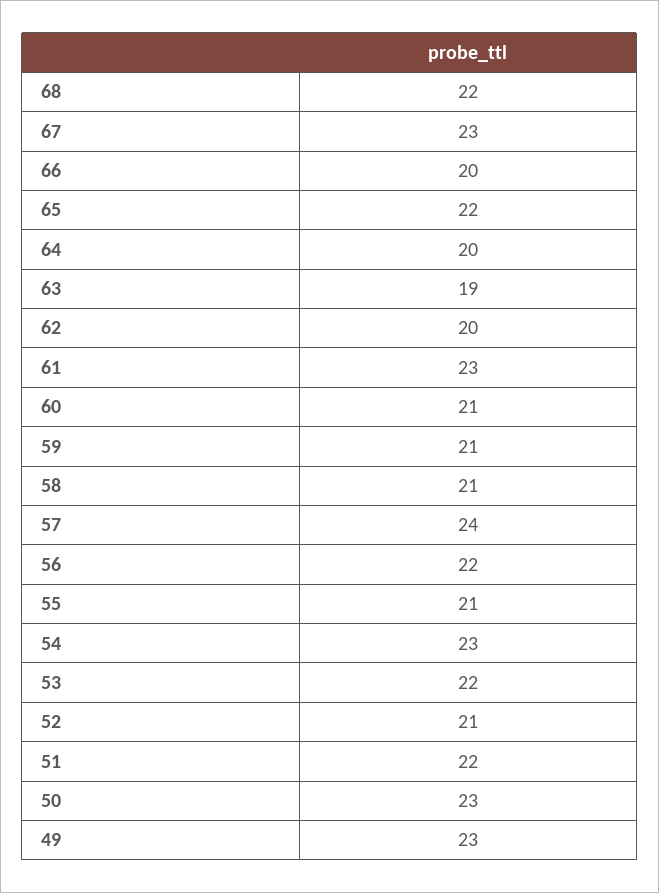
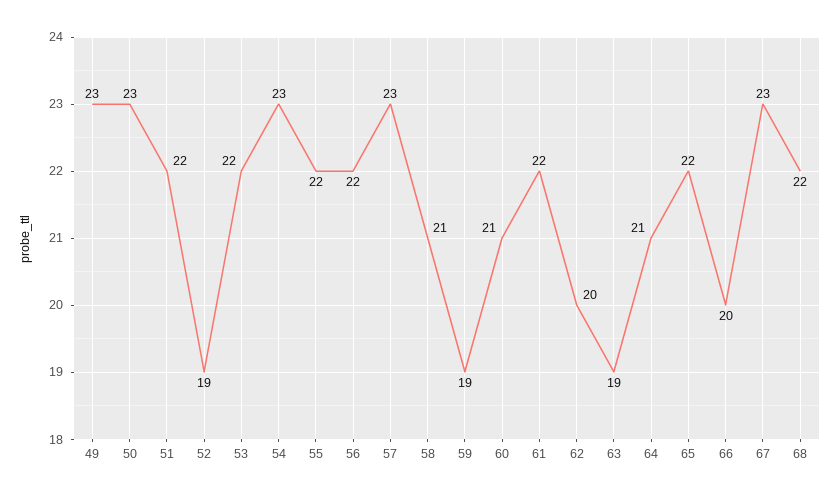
64: 20 -> 21
61: 23 -> 22
59: 21 -> 19
57: 24 -> 23
55: 21 -> 22
52: 21 -> 19

